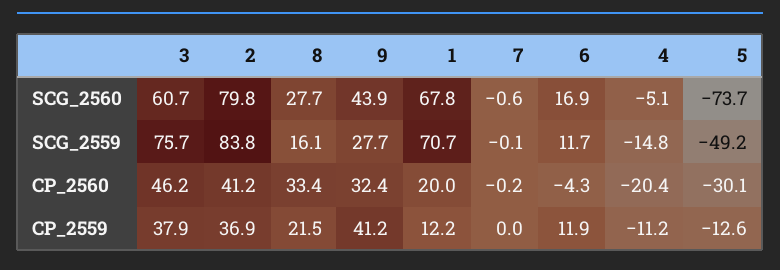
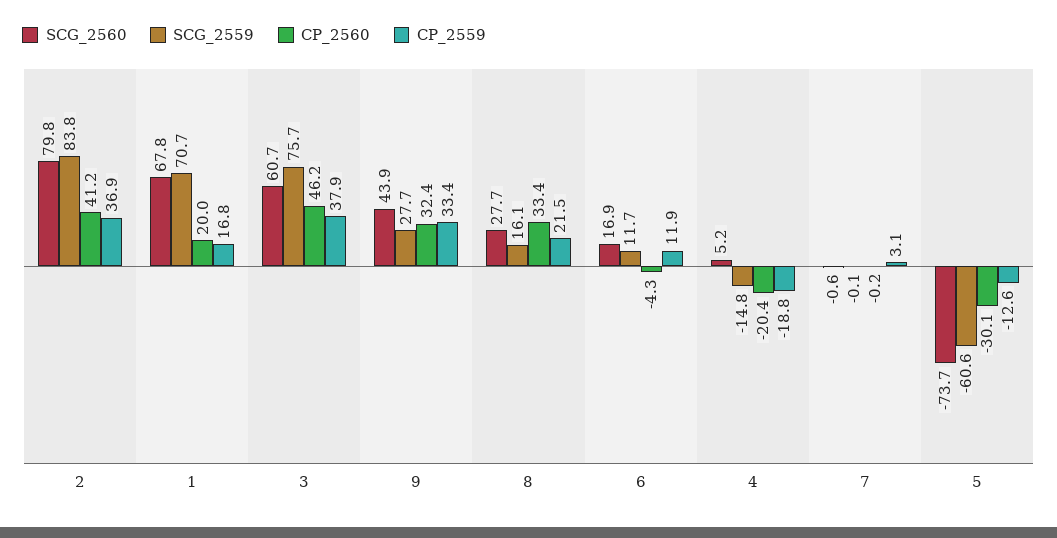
SCG_2560, 4: -5.1 -> 5.2
SCG_2559, 5: -49.2 -> -60.6
CP_2559, 9: 41.2 -> 33.4
CP_2559, 1: 12.2 -> 16.8
CP_2559, 7: 0 -> 3.1
CP_2559, 4: -11.2 -> -18.8

